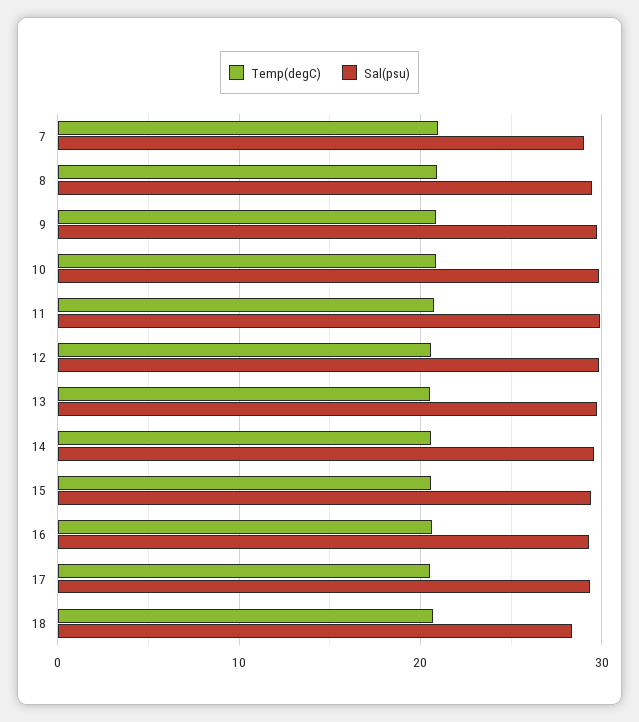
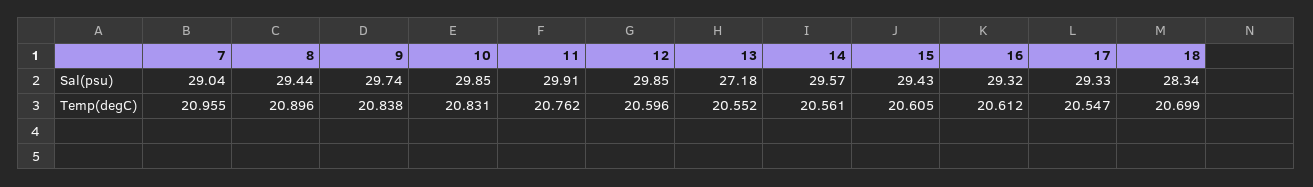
Sal(psu), 13: 30 -> 27.18

